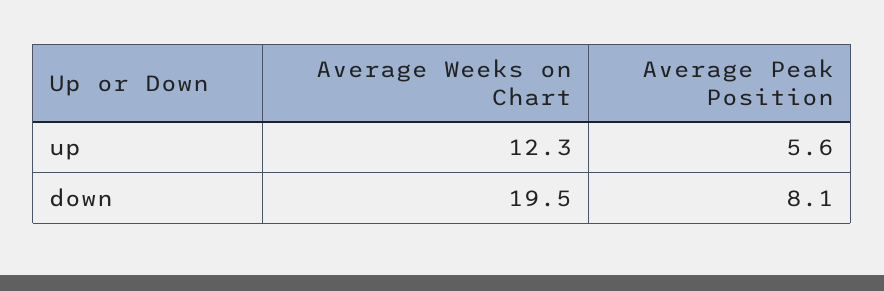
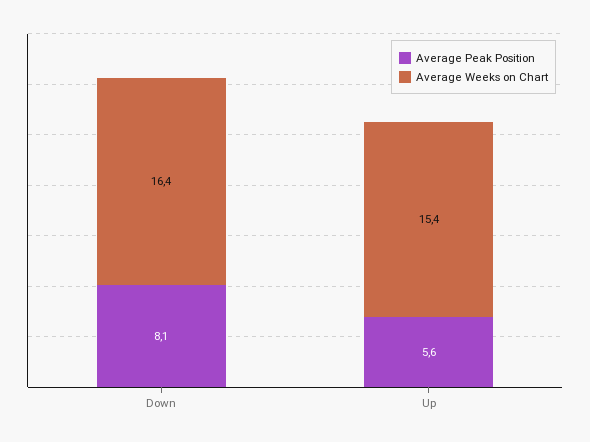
Average Weeks on Chart, up: 12.3 -> 15.4
Average Weeks on Chart, down: 19.5 -> 16.4

